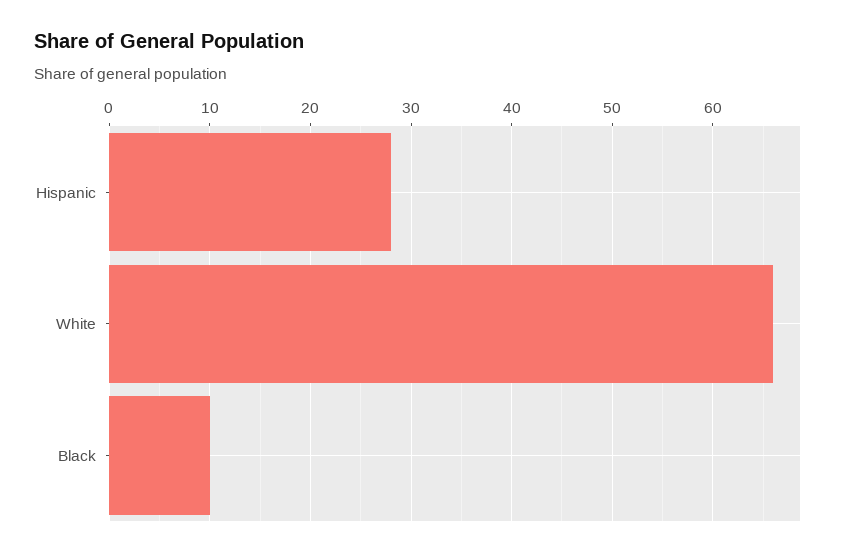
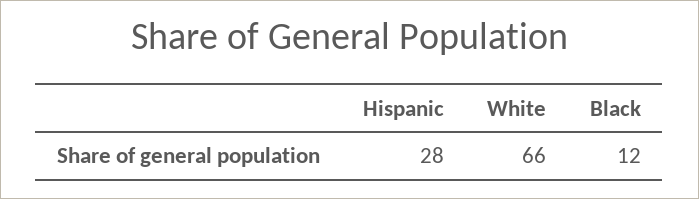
Black: 10 -> 12

